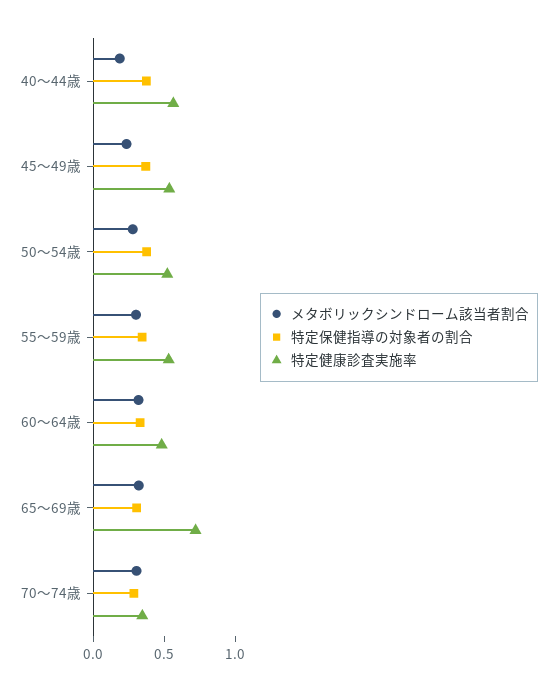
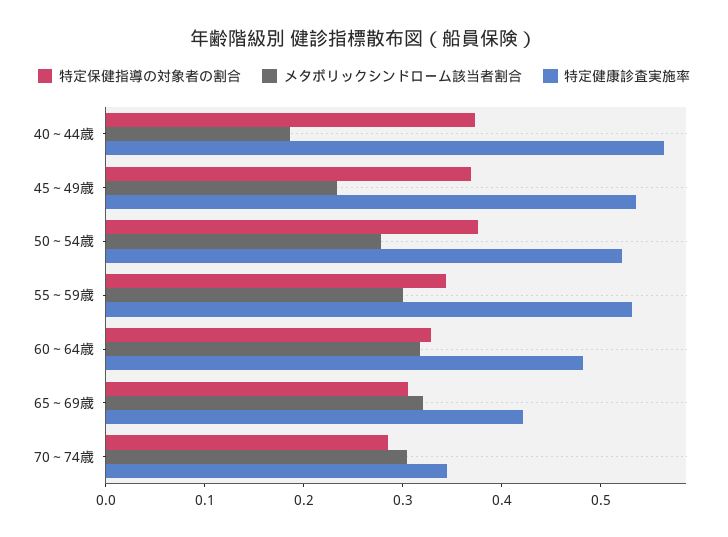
特定健康診査実施率, 65～69歳: 0.7 -> 0.42

